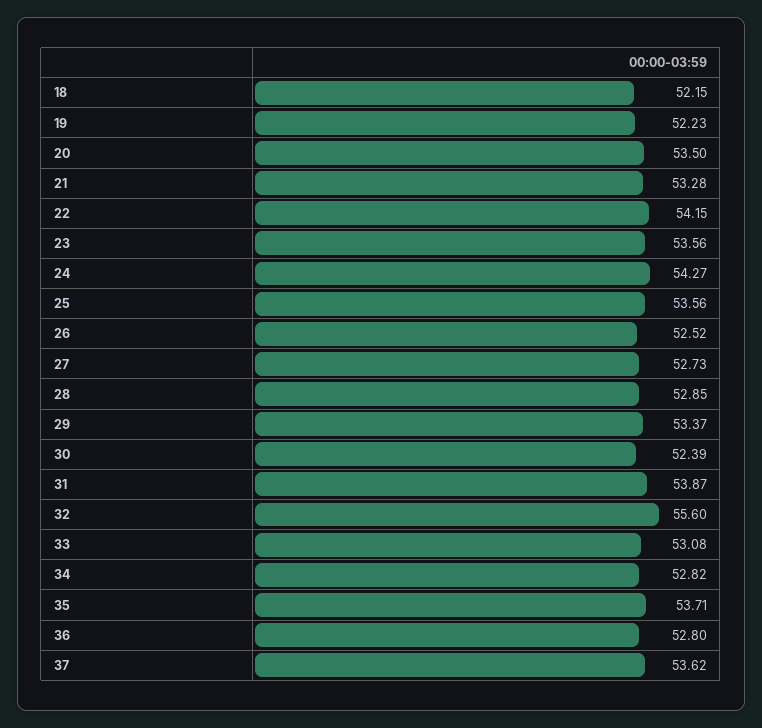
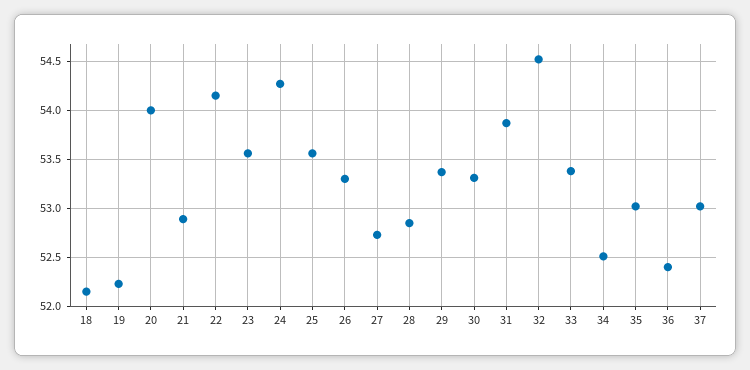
20: 53.5 -> 54
21: 53.28 -> 52.9
26: 52.52 -> 53.3
30: 52.39 -> 53.3
32: 55.6 -> 54.5
33: 53.08 -> 53.4
34: 52.82 -> 52.5
35: 53.71 -> 53
36: 52.8 -> 52.4
37: 53.62 -> 53

